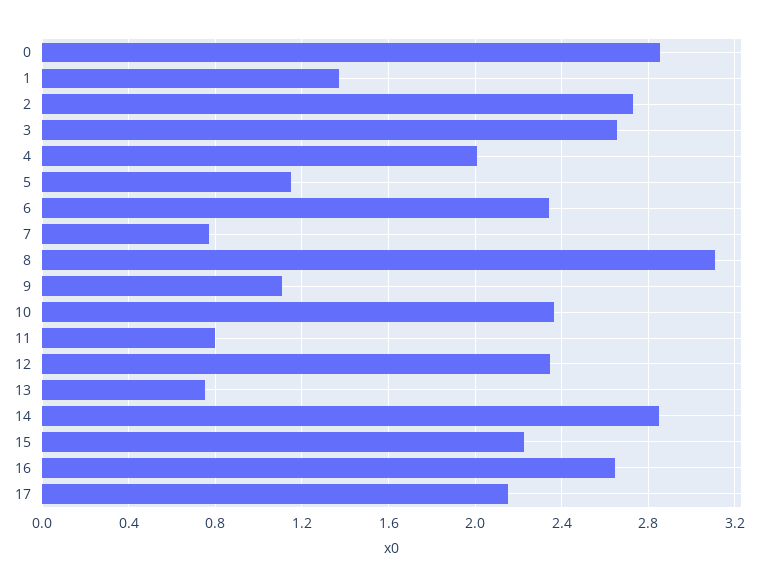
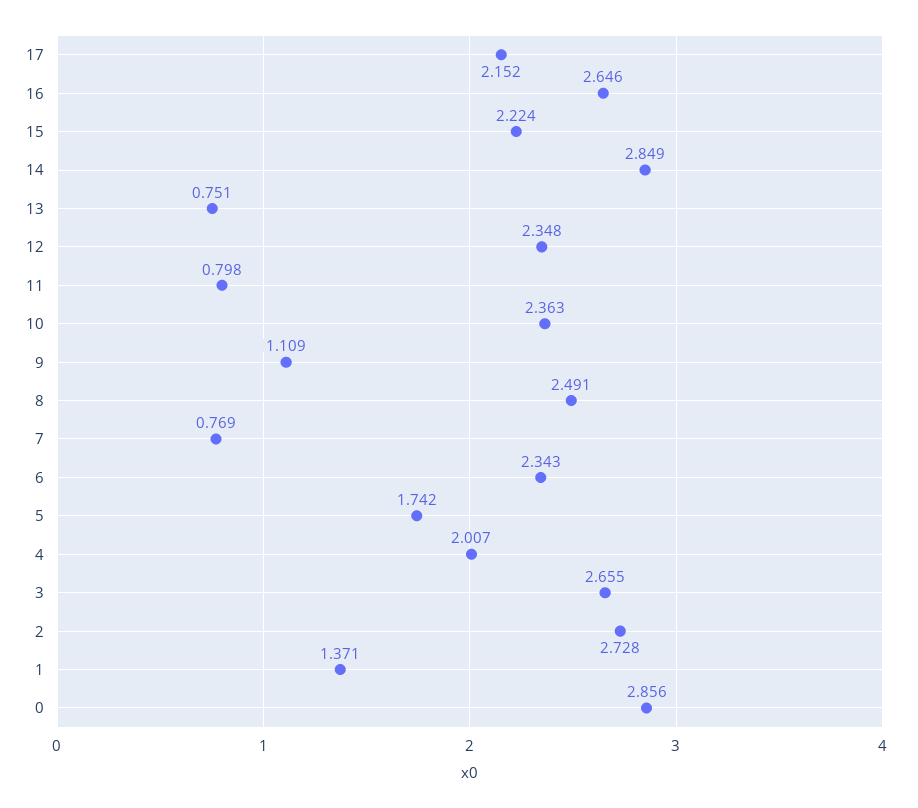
5: 1.15 -> 1.742
8: 3.1 -> 2.491

